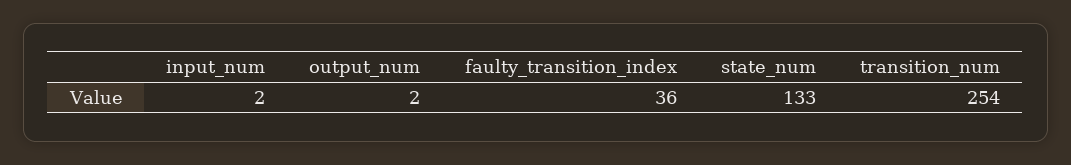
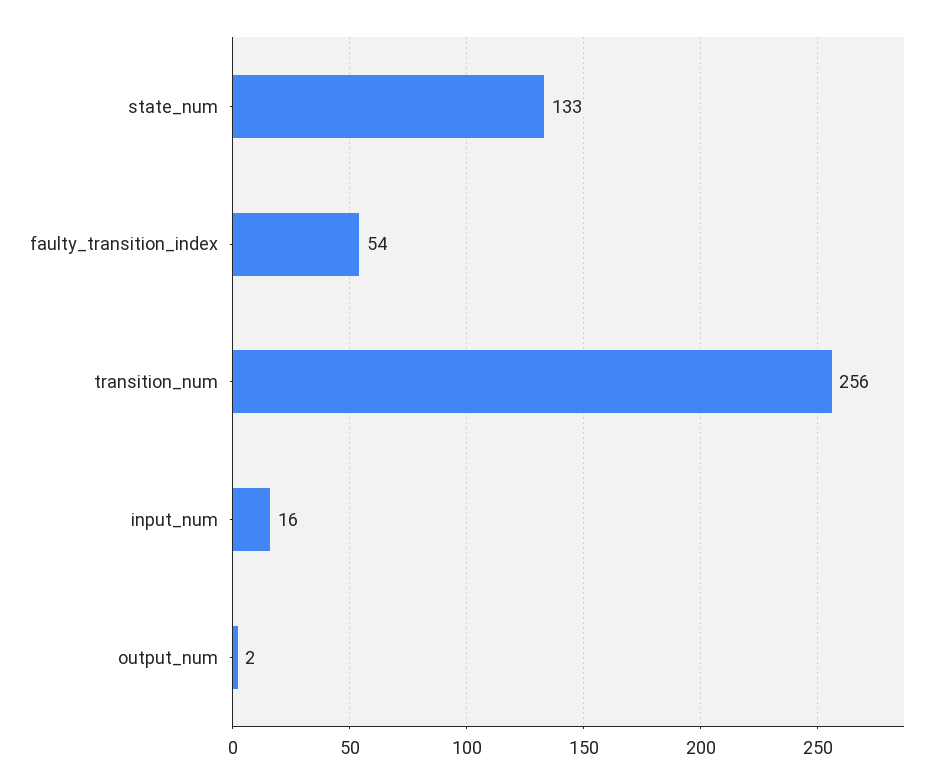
input_num: 2 -> 16
faulty_transition_index: 36 -> 54
transition_num: 254 -> 256

